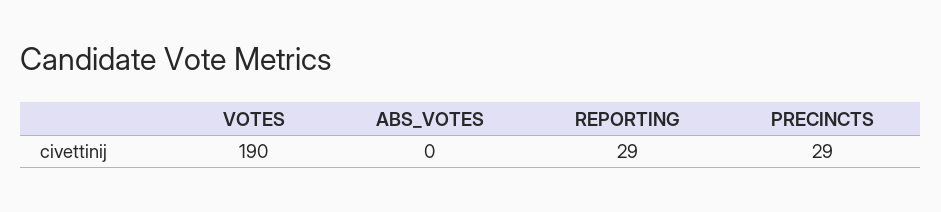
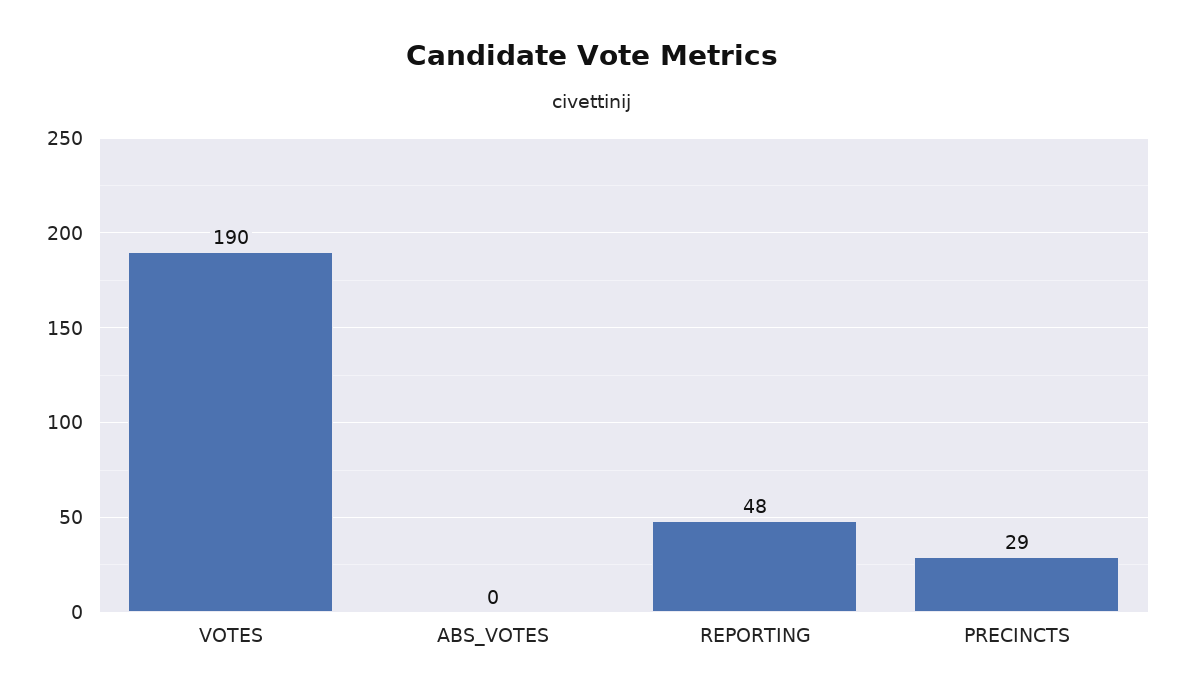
REPORTING: 29 -> 48

